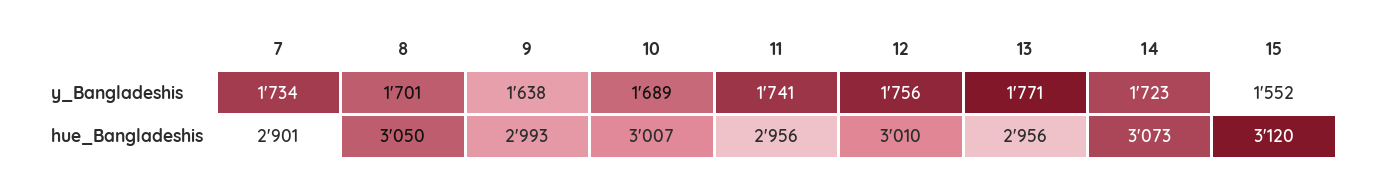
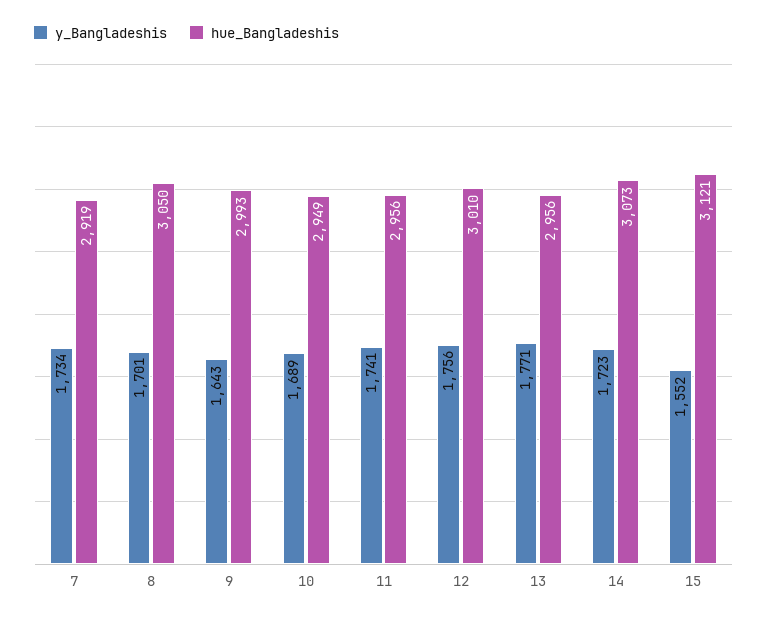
y_Bangladeshis, 9: 1638 -> 1643
hue_Bangladeshis, 7: 2901 -> 2919
hue_Bangladeshis, 10: 3007 -> 2949
hue_Bangladeshis, 15: 3120 -> 3121

